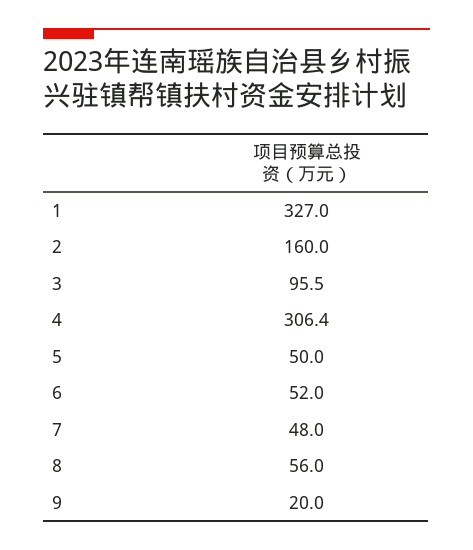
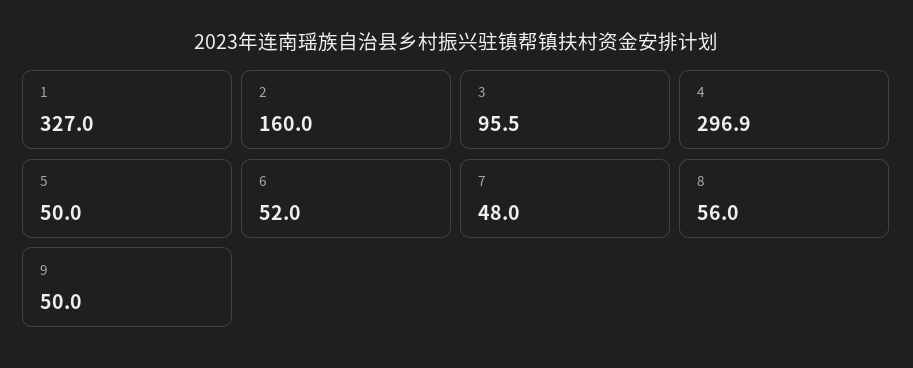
4: 306.4 -> 296.9
9: 20 -> 50

